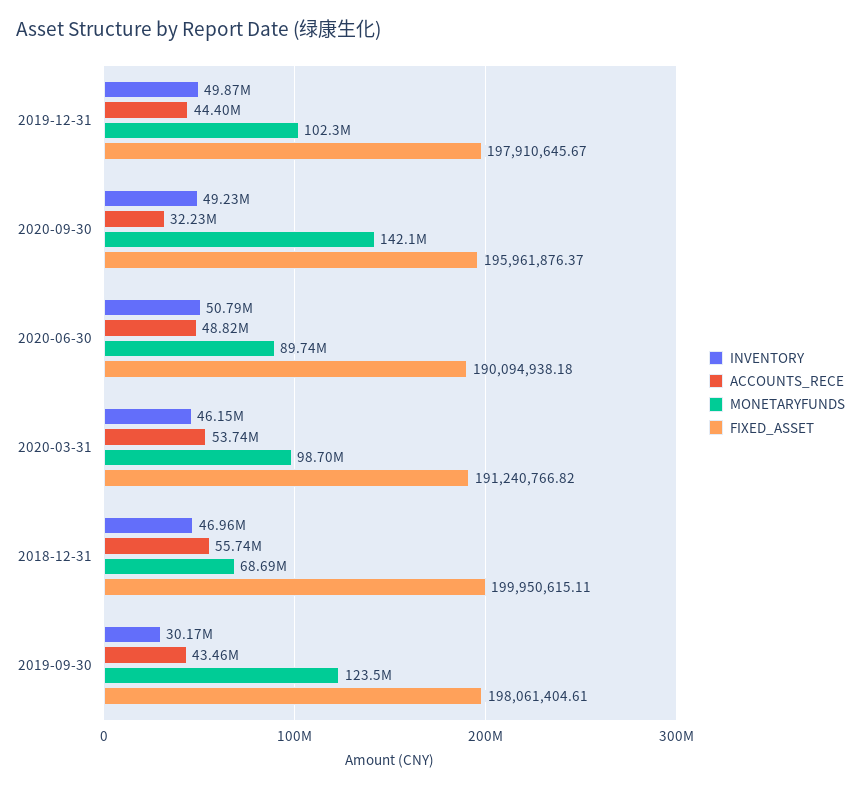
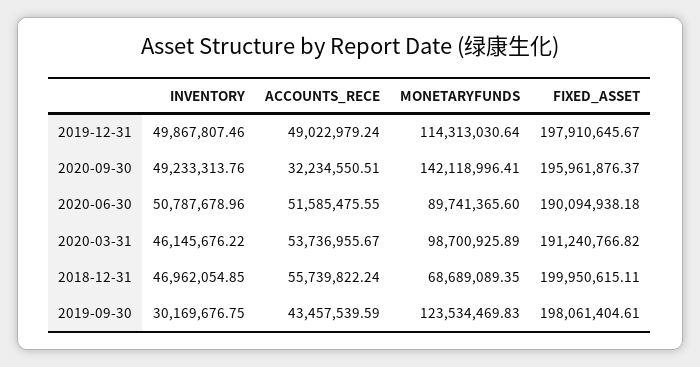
ACCOUNTS_RECE, 2019-12-31: 44400000 -> 49022979.24
MONETARYFUNDS, 2019-12-31: 102300000 -> 114313030.64
ACCOUNTS_RECE, 2020-06-30: 48820000 -> 51585475.55

